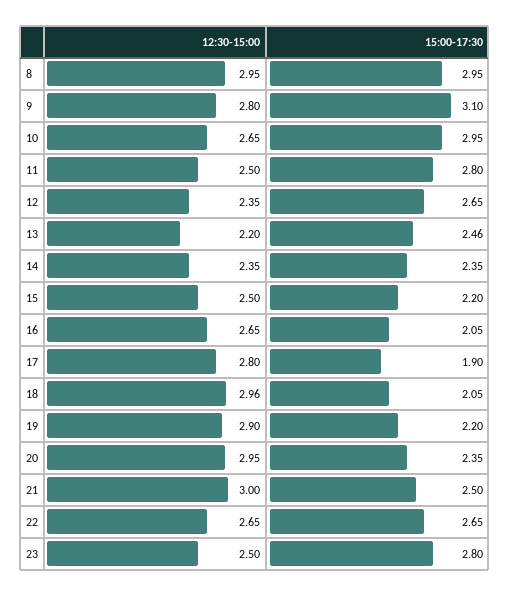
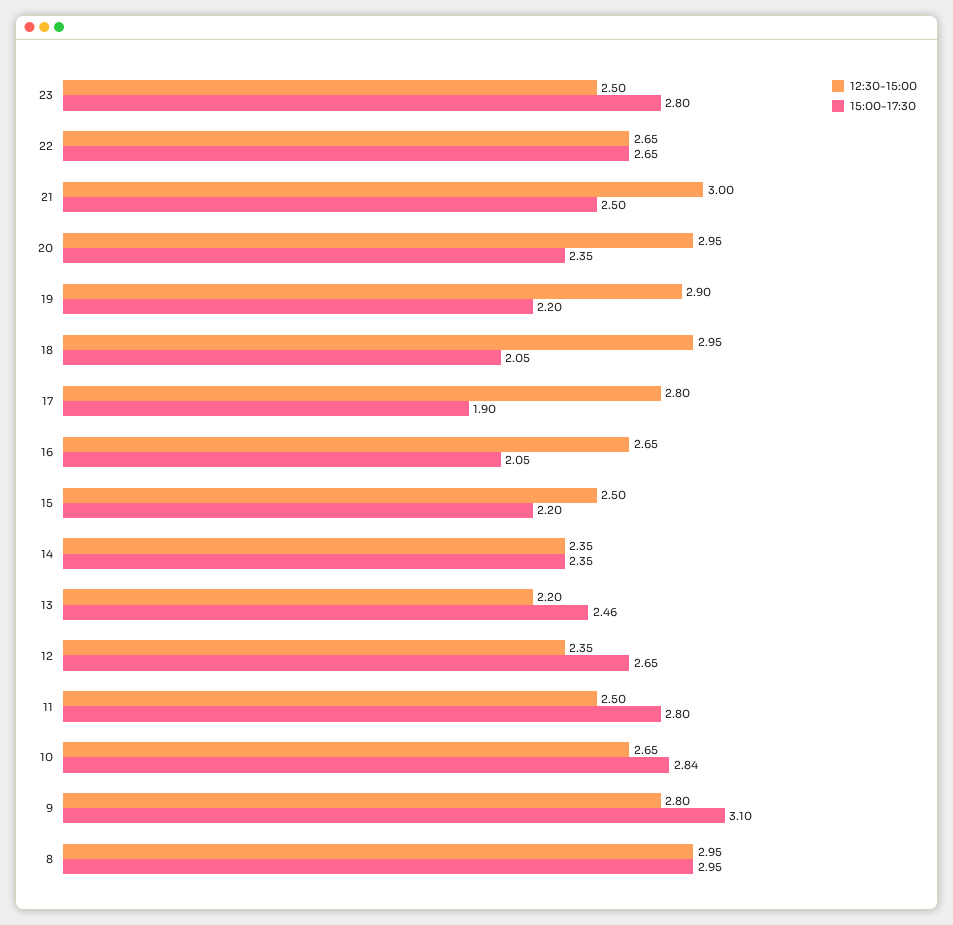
15:00-17:30, 10: 2.95 -> 2.84
12:30-15:00, 18: 2.96 -> 2.95

